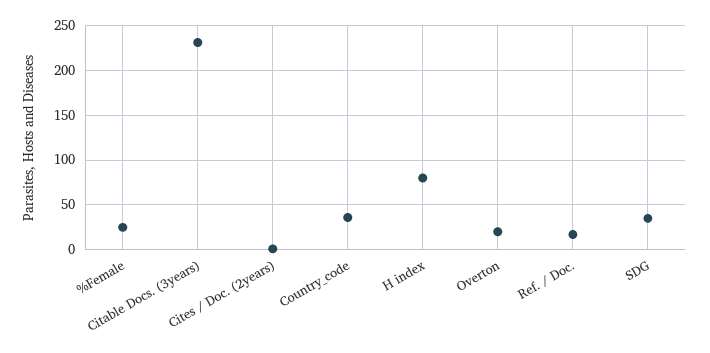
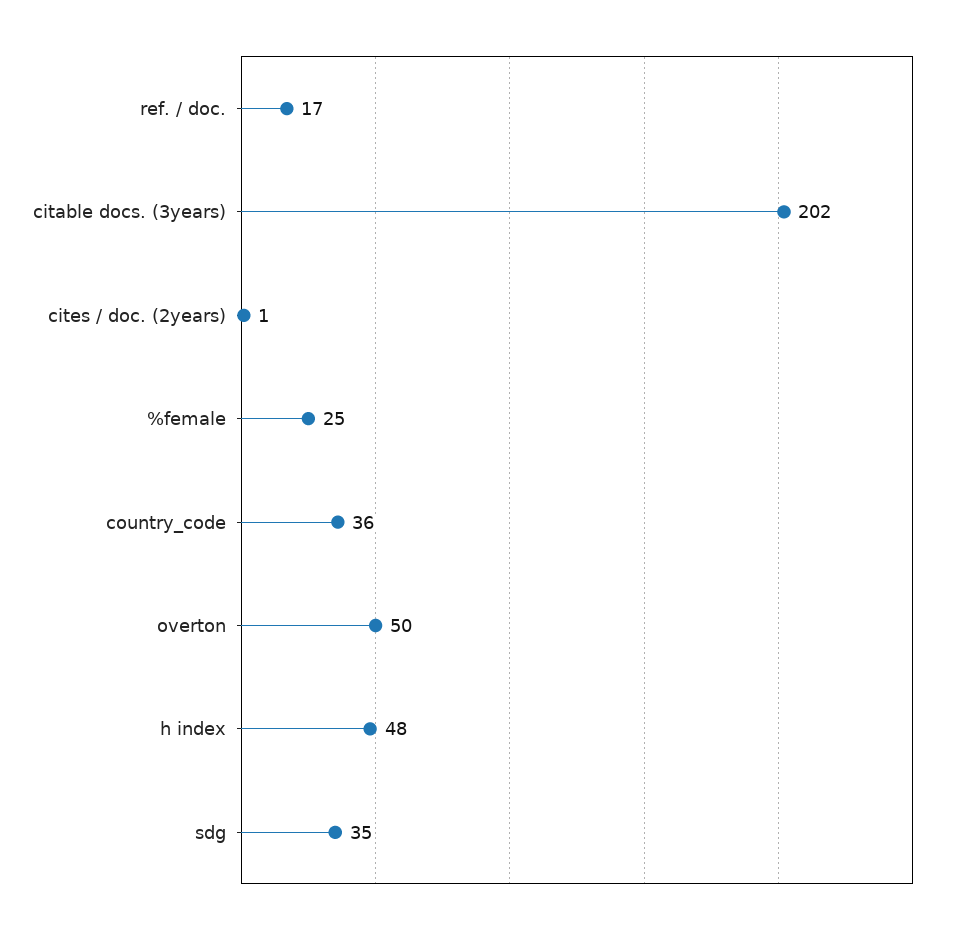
Citable Docs. (3years): 230 -> 202
H index: 80 -> 48
Overton: 20 -> 50

